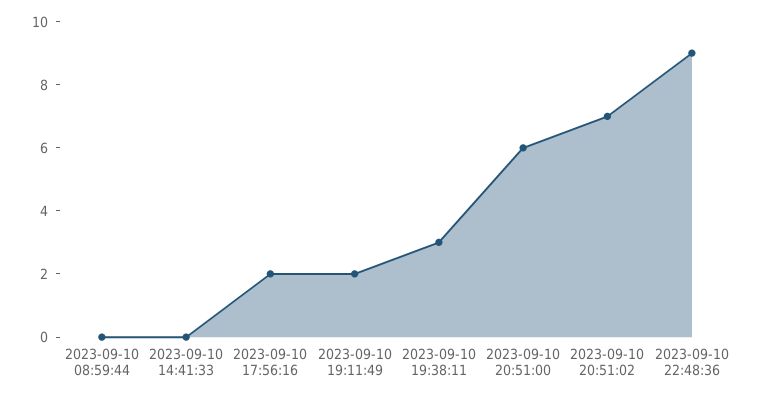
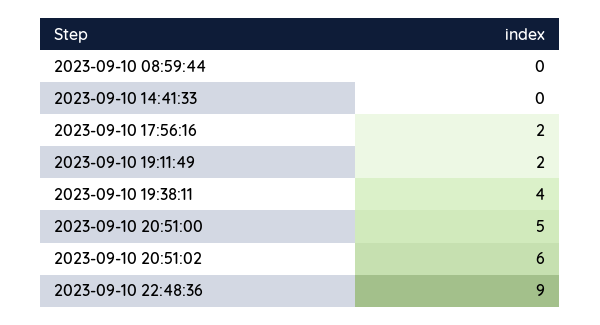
2023-09-10 19:38:11: 3 -> 4
2023-09-10 20:51:00: 6 -> 5
2023-09-10 20:51:02: 7 -> 6

